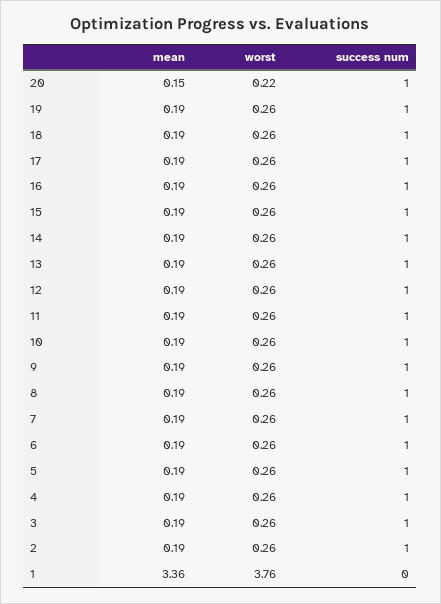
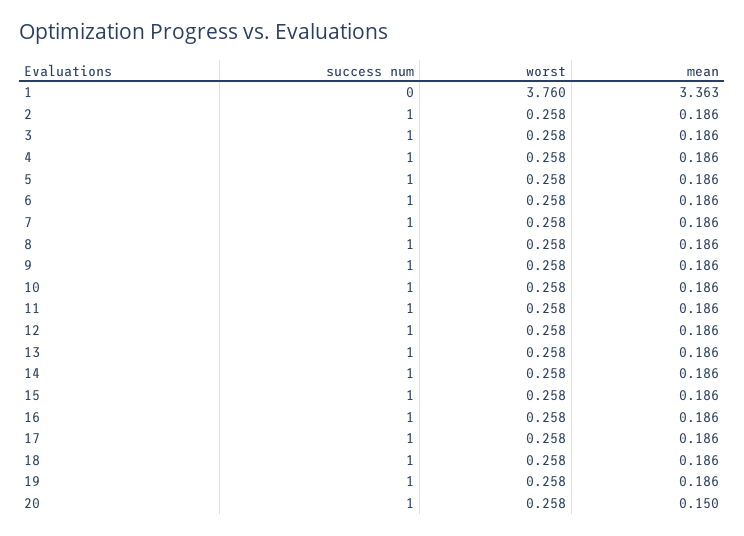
worst, 20: 0.22 -> 0.258

